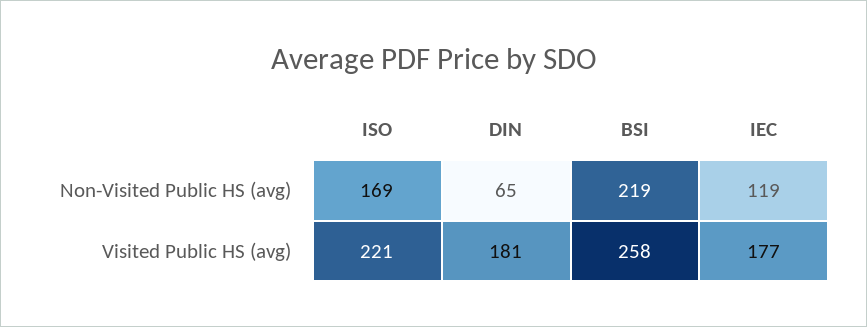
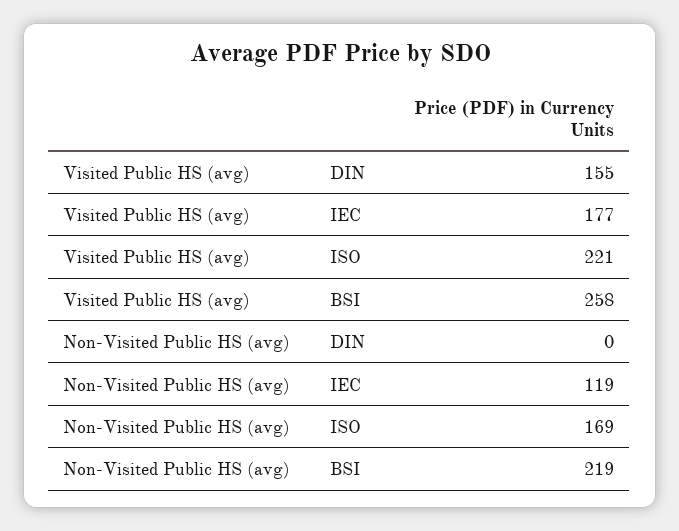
DIN, Non-Visited Public HS (avg): 65 -> 0
DIN, Visited Public HS (avg): 181 -> 155

